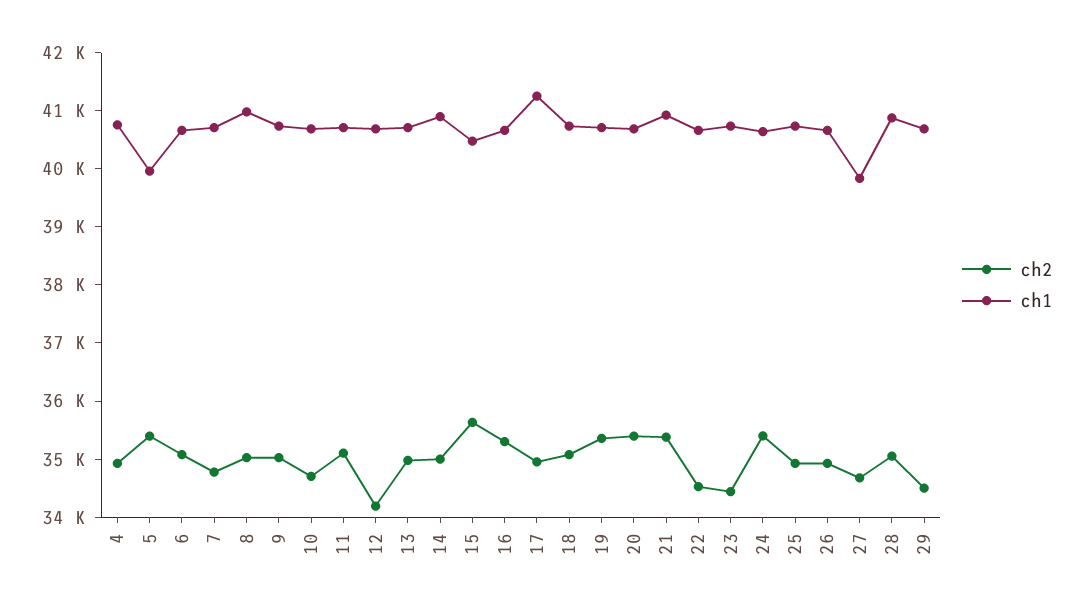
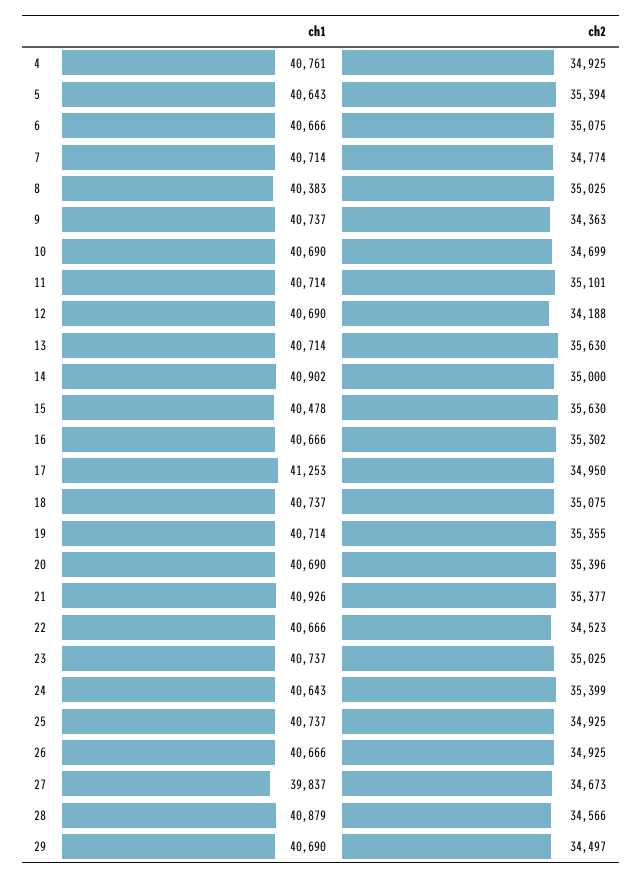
ch1, 5: 40000 -> 40643
ch1, 8: 41000 -> 40383
ch2, 9: 35000 -> 34363
ch2, 13: 35000 -> 35630
ch2, 23: 34400 -> 35025
ch2, 28: 35000 -> 34566

